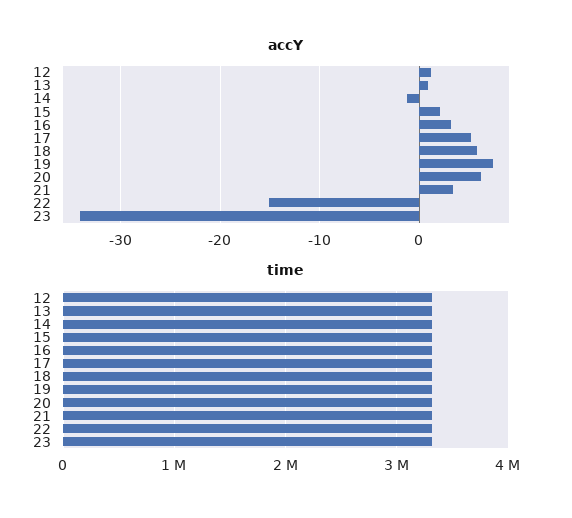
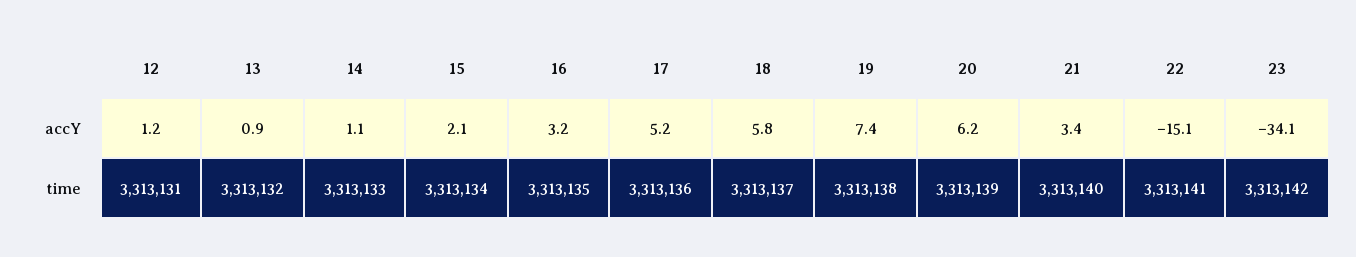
accY, 14: -1 -> 1.1

